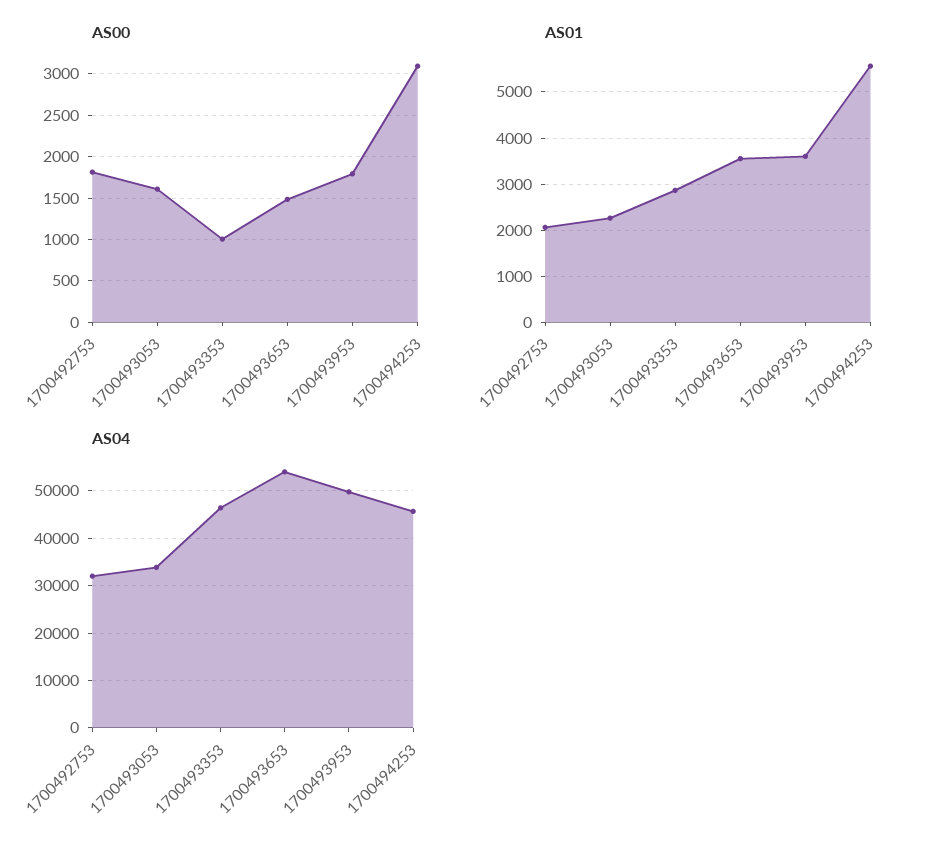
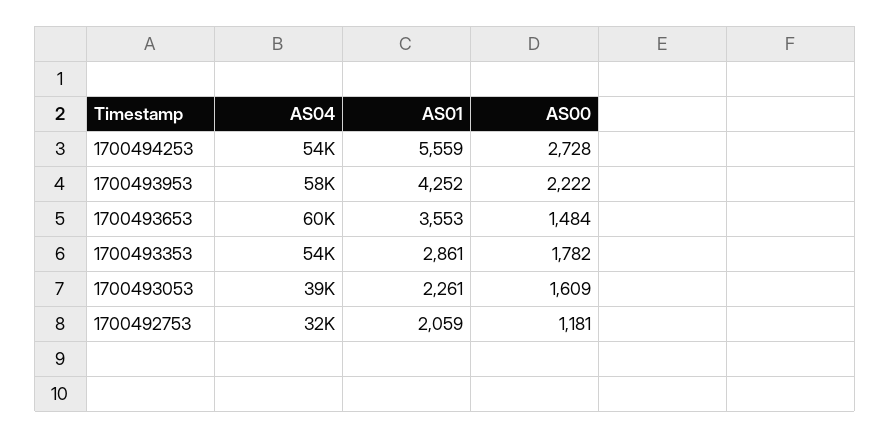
AS00, 1700492753: 1800 -> 1181
AS00, 1700493353: 1000 -> 1782
AS00, 1700493953: 1800 -> 2222
AS00, 1700494253: 3100 -> 2728
AS01, 1700493953: 3600 -> 4252
AS04, 1700493053: 34000 -> 39000
AS04, 1700493353: 46000 -> 54000
AS04, 1700493653: 54000 -> 60000
AS04, 1700493953: 50000 -> 58000
AS04, 1700494253: 46000 -> 54000

